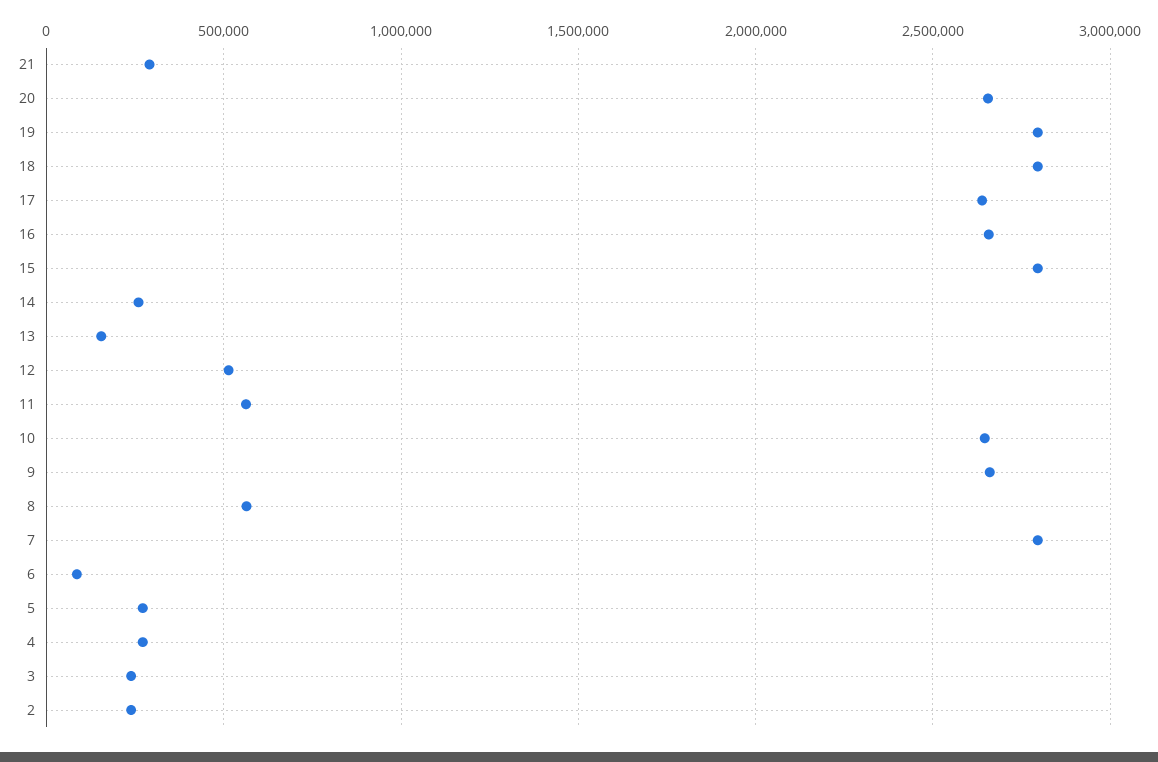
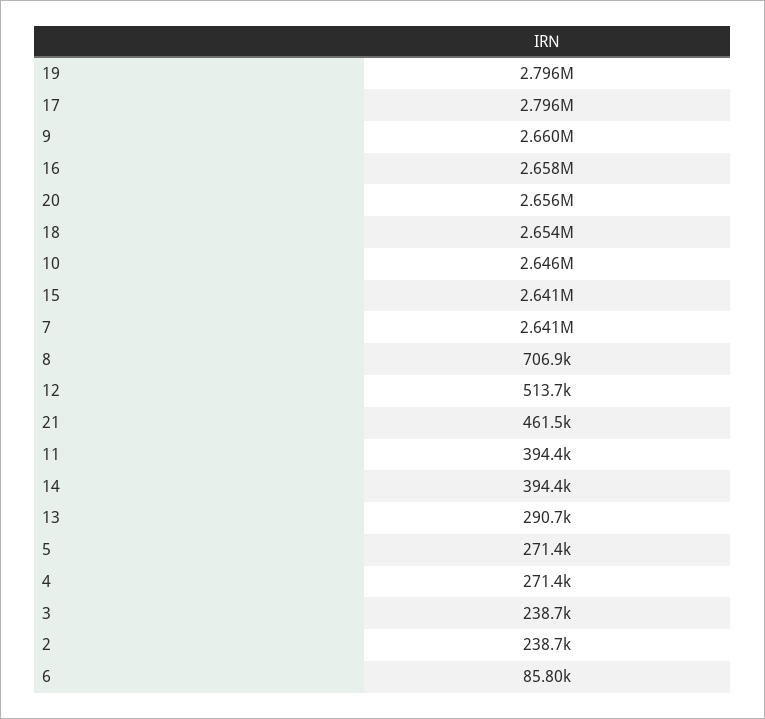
21: 300000 -> 461500
18: 2800000 -> 2654000
17: 2650000 -> 2796000
15: 2800000 -> 2641000
14: 250000 -> 394400
13: 150000 -> 290700
11: 550000 -> 394400
8: 550000 -> 706900
7: 2800000 -> 2641000

